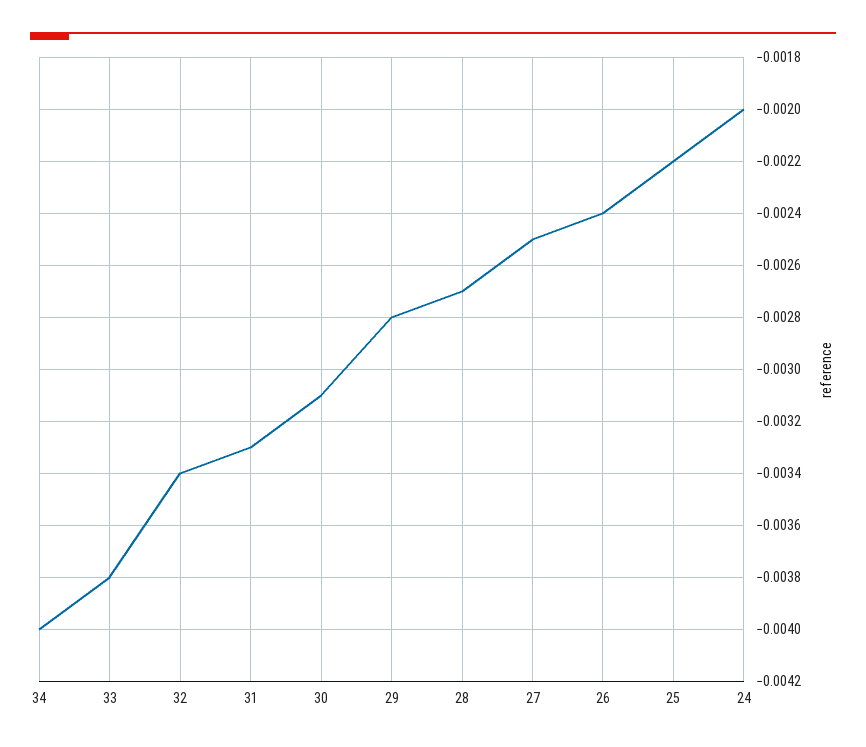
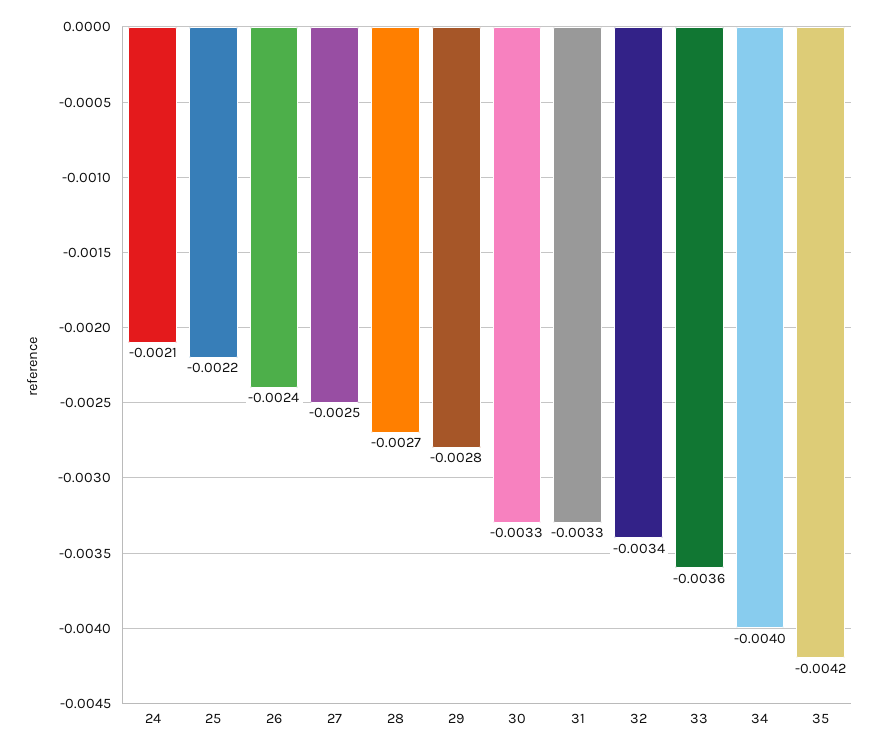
33: -0.0038 -> -0.0036
30: -0.0031 -> -0.0033
24: -0.002 -> -0.0021
35: none -> -0.0042

